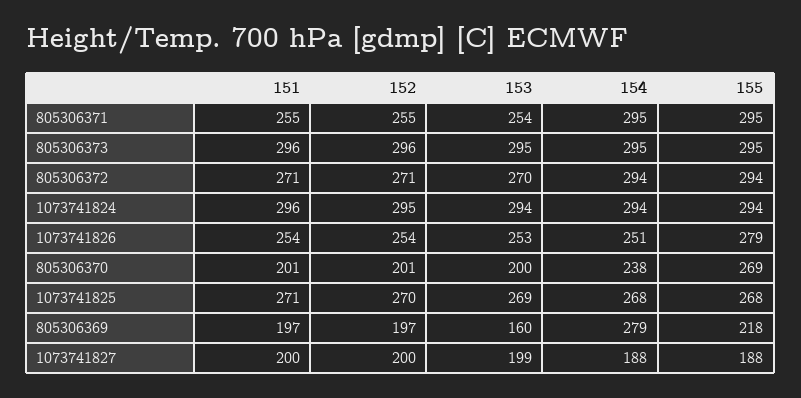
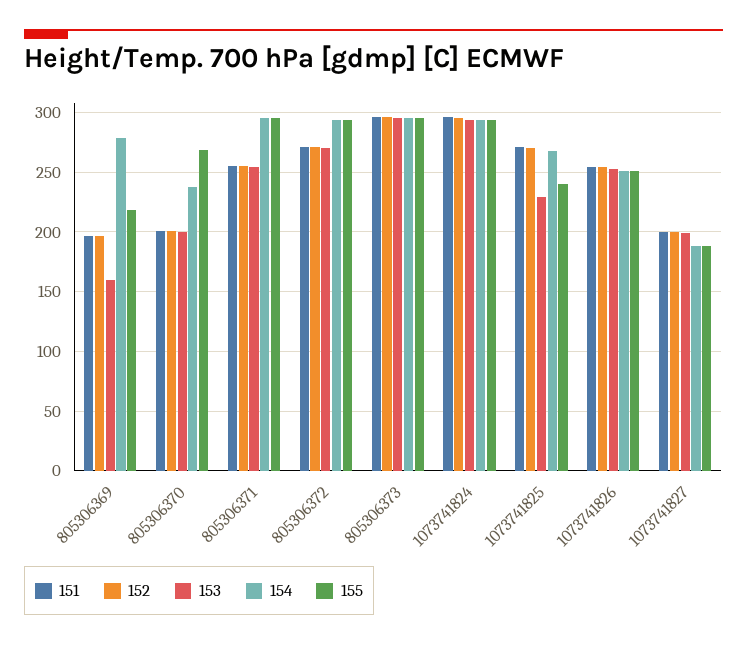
155, 1073741826: 279 -> 250
153, 1073741825: 269 -> 230
155, 1073741825: 268 -> 240

